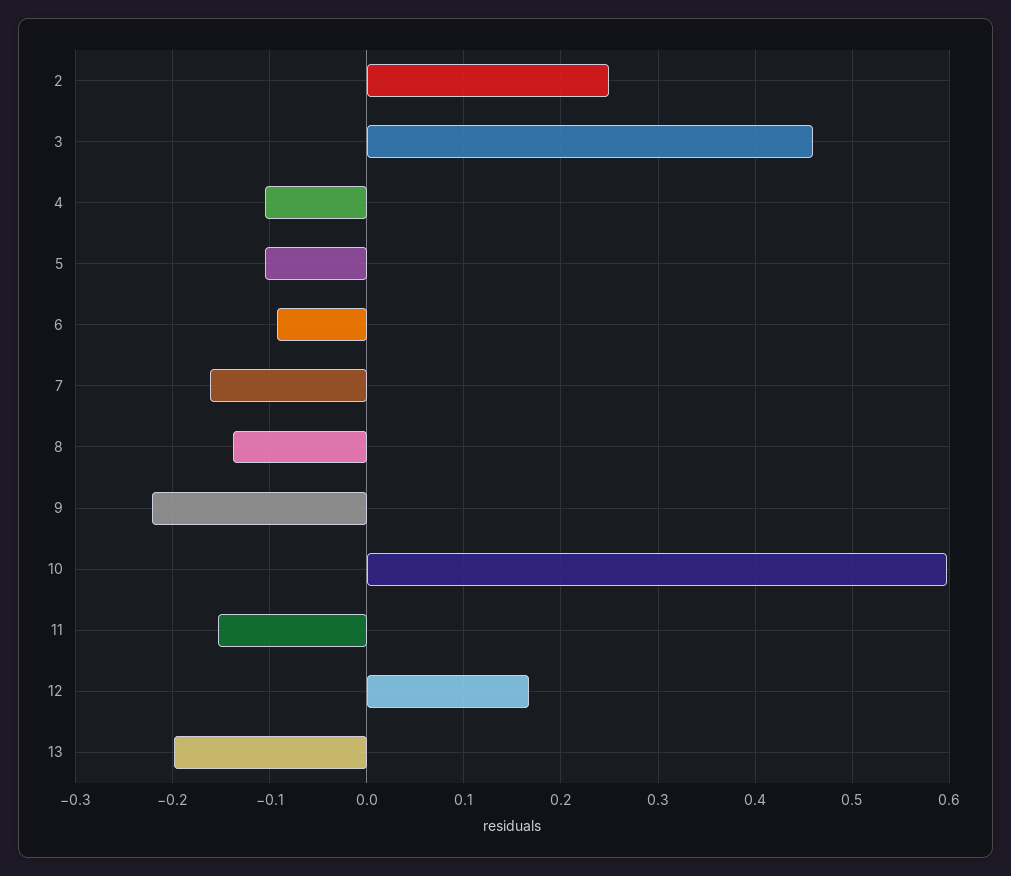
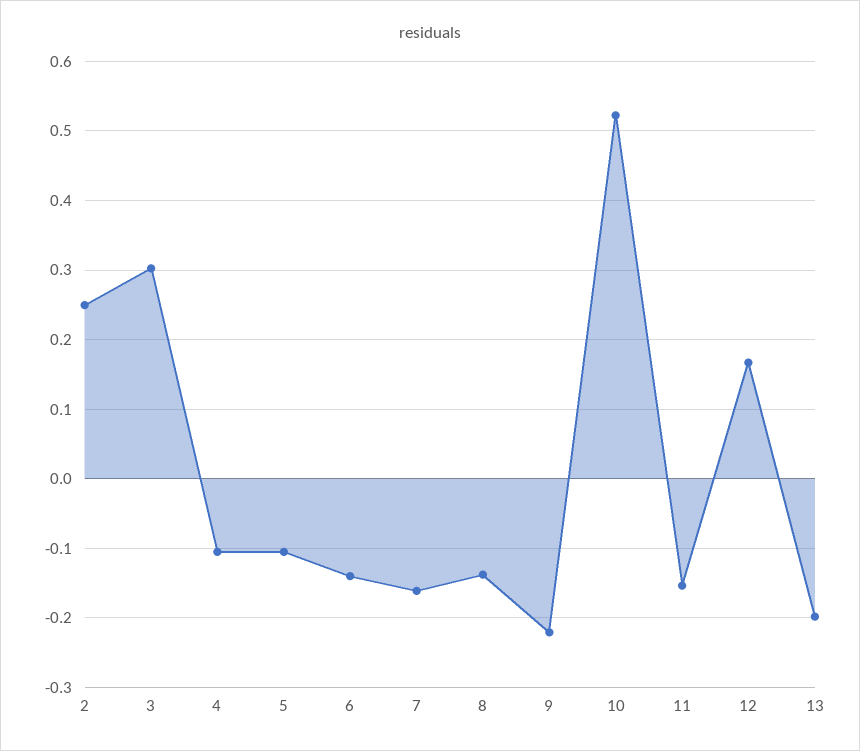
3: 0.46 -> 0.3
6: -0.09 -> -0.14
10: 0.6 -> 0.52

